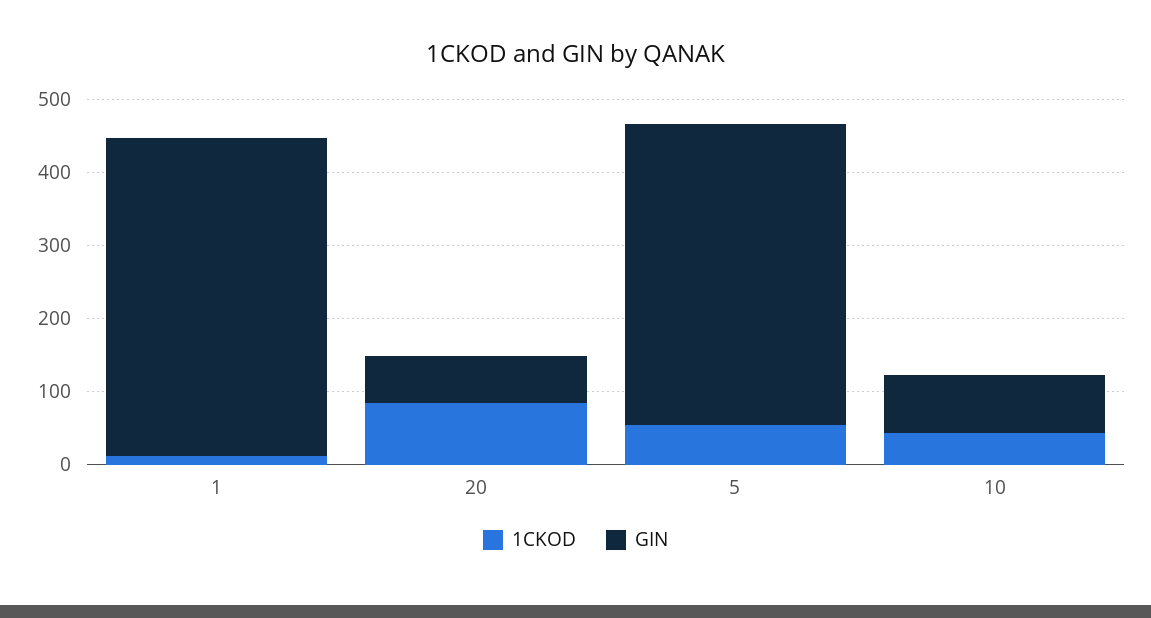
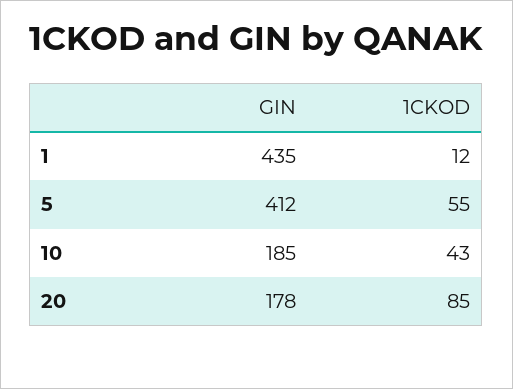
GIN, 20: 60 -> 178
GIN, 10: 80 -> 185

